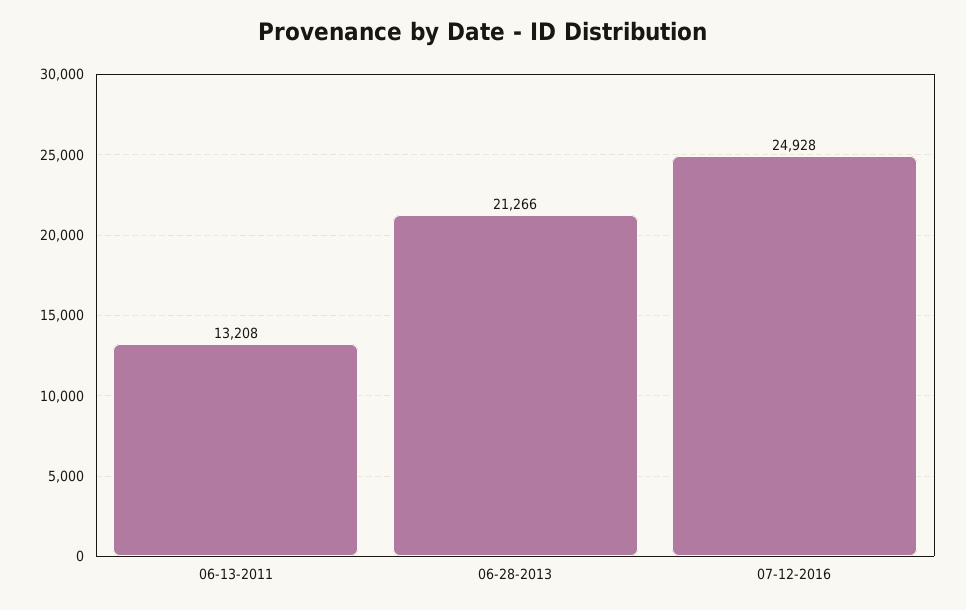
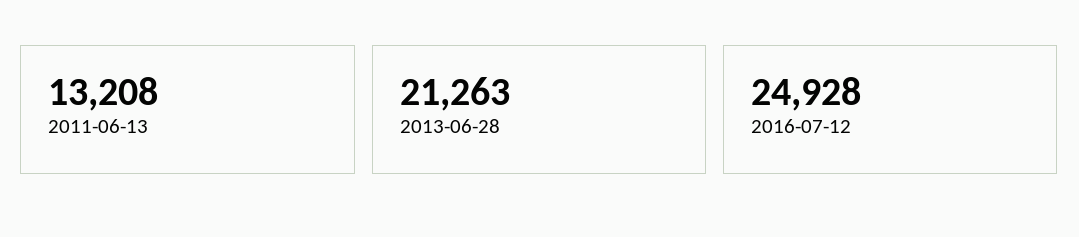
06-28-2013: 21266 -> 21263

